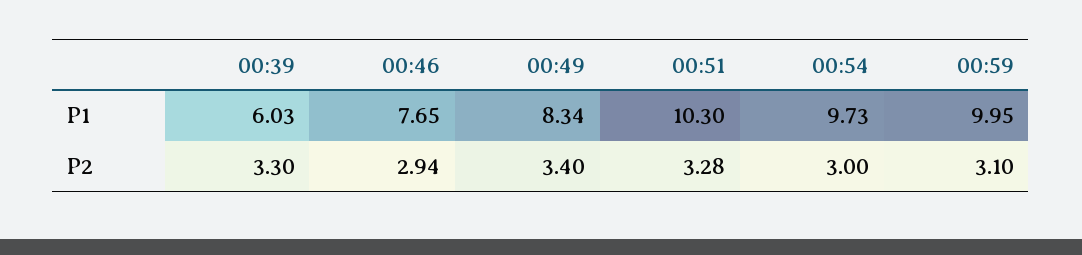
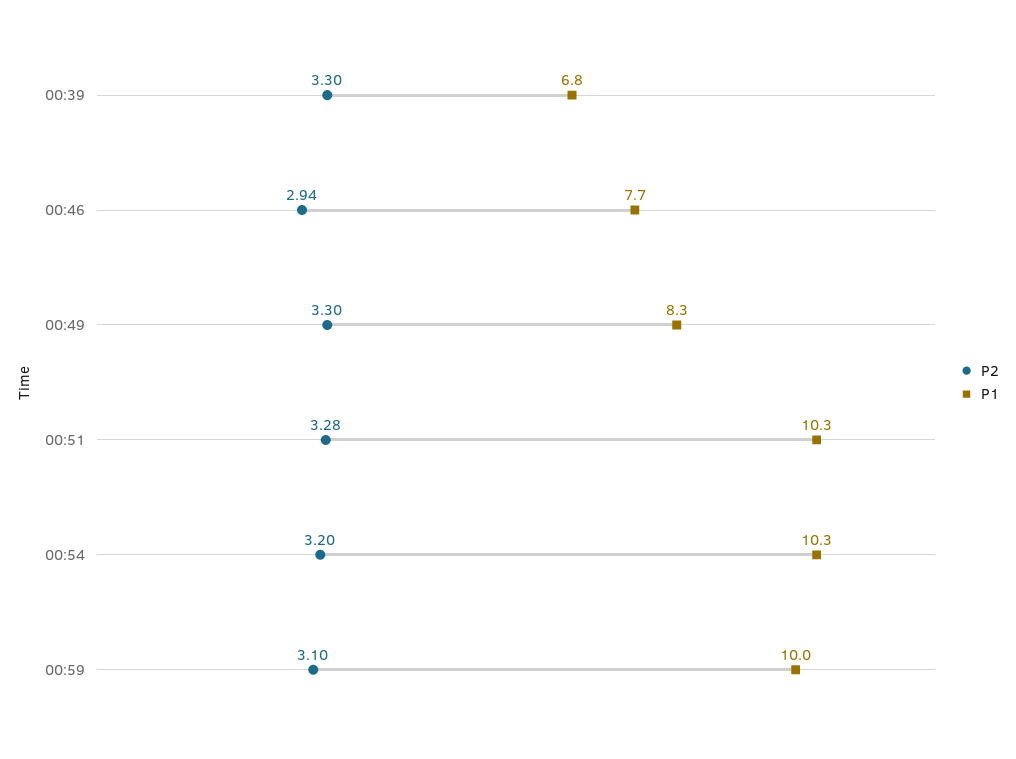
P1, 00:39: 6.03 -> 6.8
P1, 00:54: 9.73 -> 10.3
P2, 00:49: 3.4 -> 3.3
P2, 00:54: 3 -> 3.2

